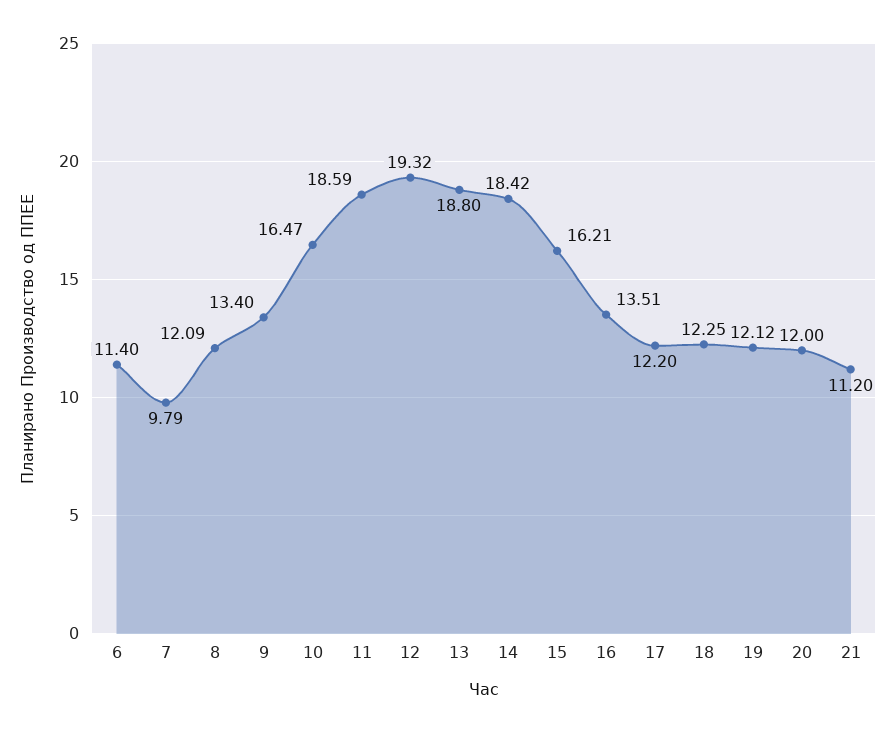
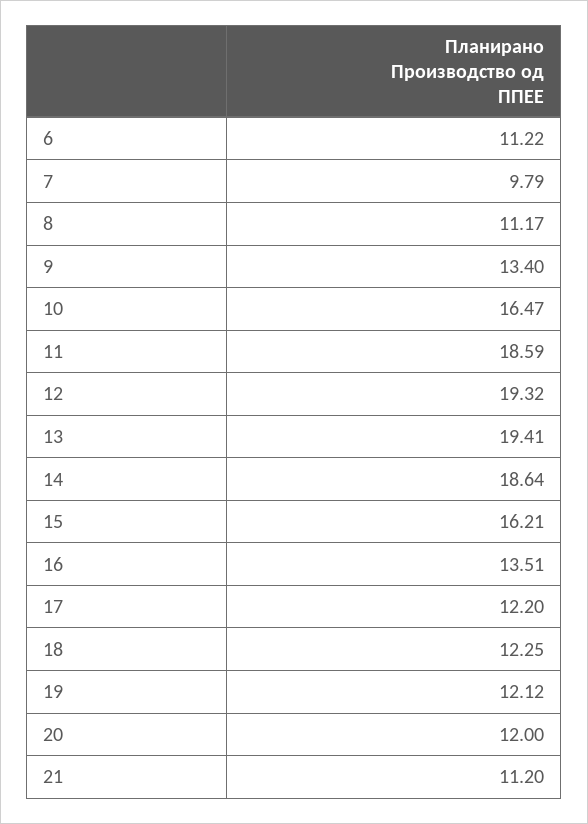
6: 11.4 -> 11.22
8: 12.09 -> 11.17
13: 18.8 -> 19.41
14: 18.42 -> 18.64

